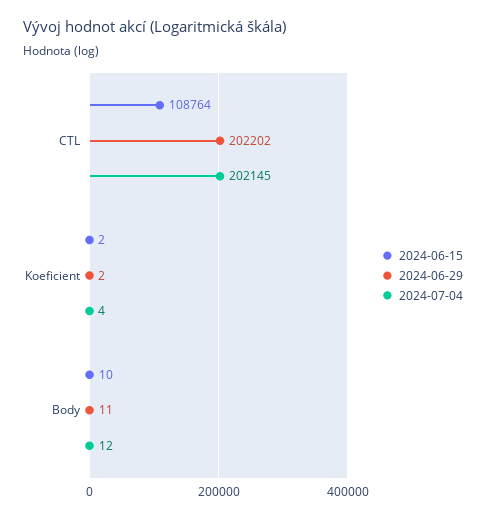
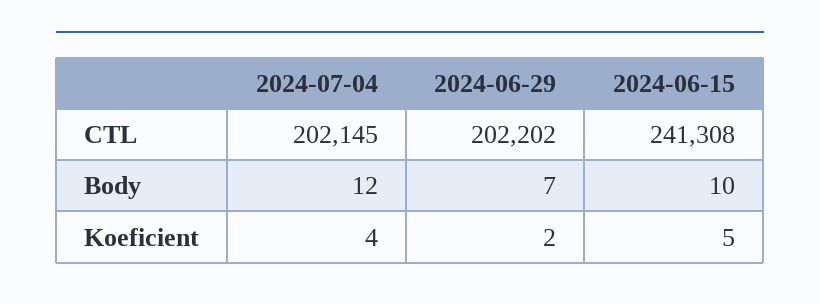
2024-06-15, CTL: 108764 -> 241308
2024-06-15, Koeficient: 2 -> 5
2024-06-29, Body: 11 -> 7

